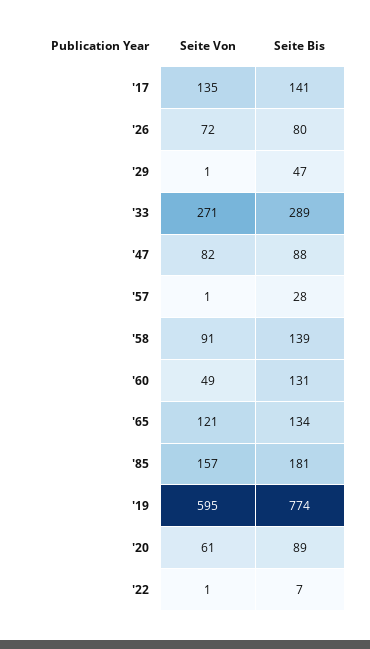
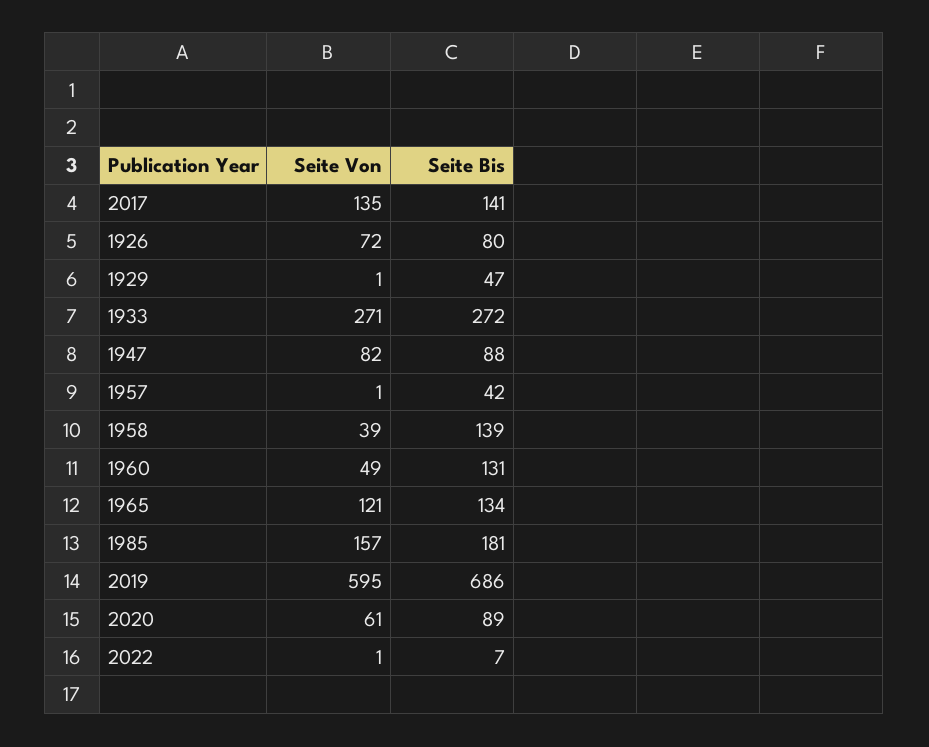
Seite Bis, '33: 289 -> 272
Seite Bis, '57: 28 -> 42
Seite Von, '58: 91 -> 39
Seite Bis, '19: 774 -> 686

